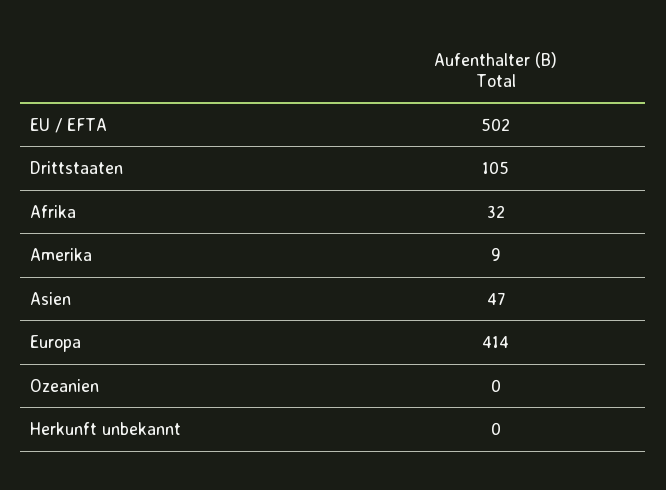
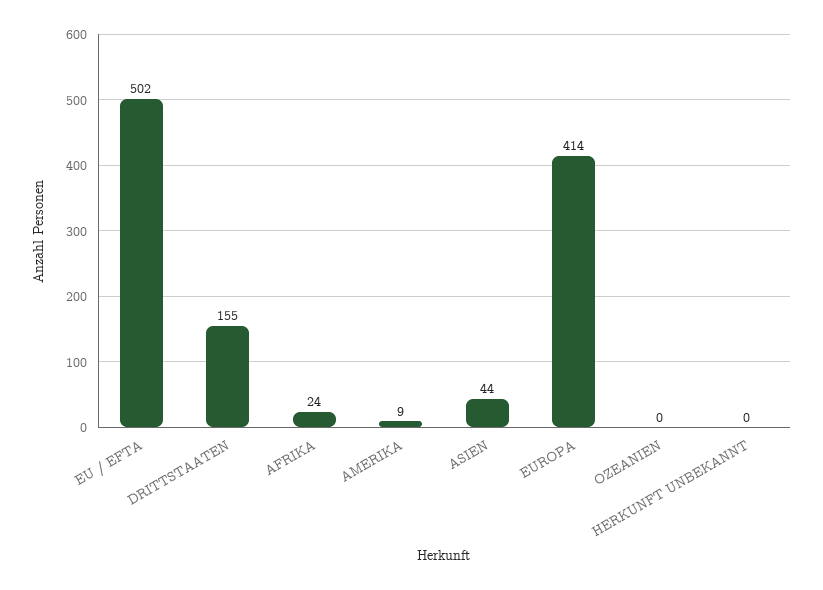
Drittstaaten: 105 -> 155
Afrika: 32 -> 24
Asien: 47 -> 44

